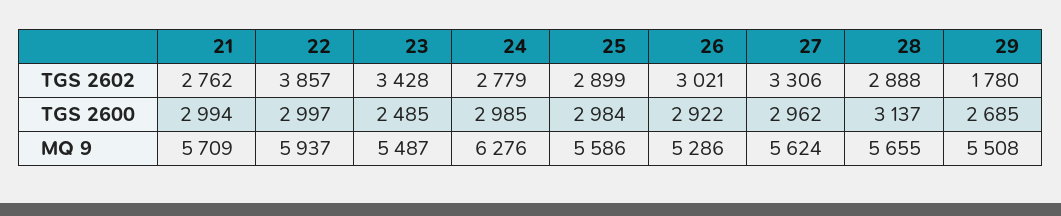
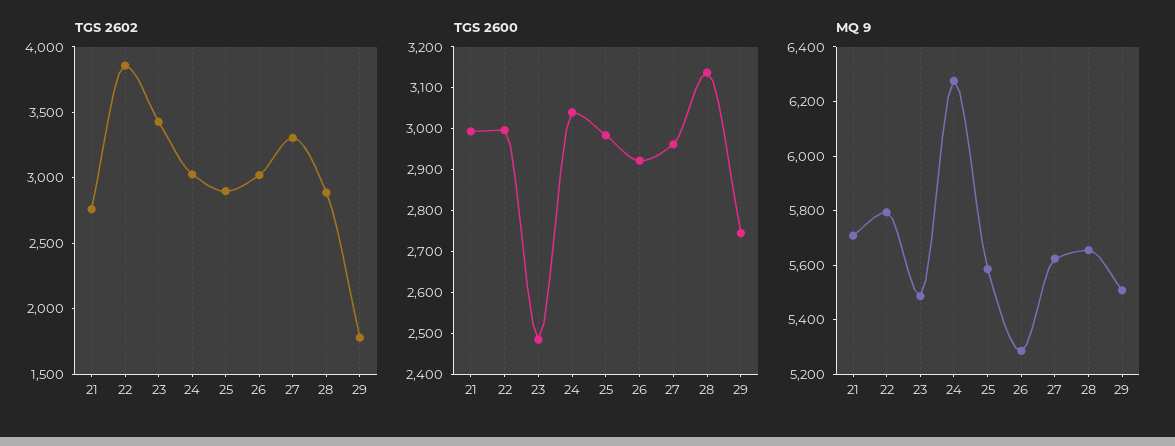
TGS 2602, 24: 2779 -> 3000
TGS 2600, 24: 2985 -> 3040
TGS 2600, 29: 2685 -> 2740
MQ 9, 22: 5937 -> 5800

